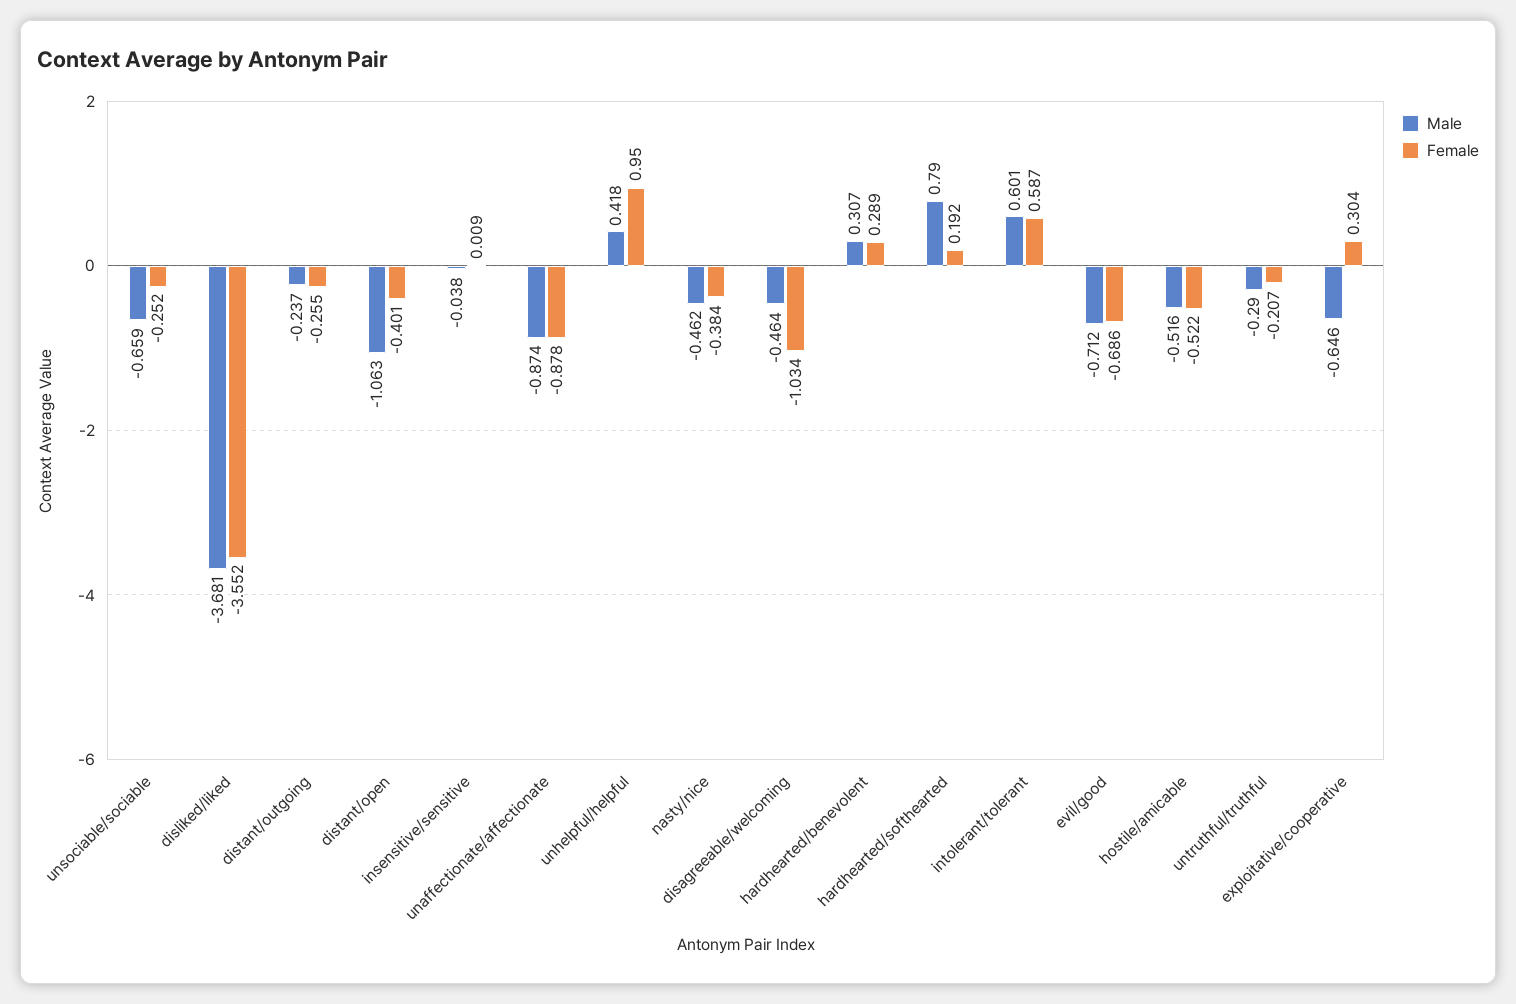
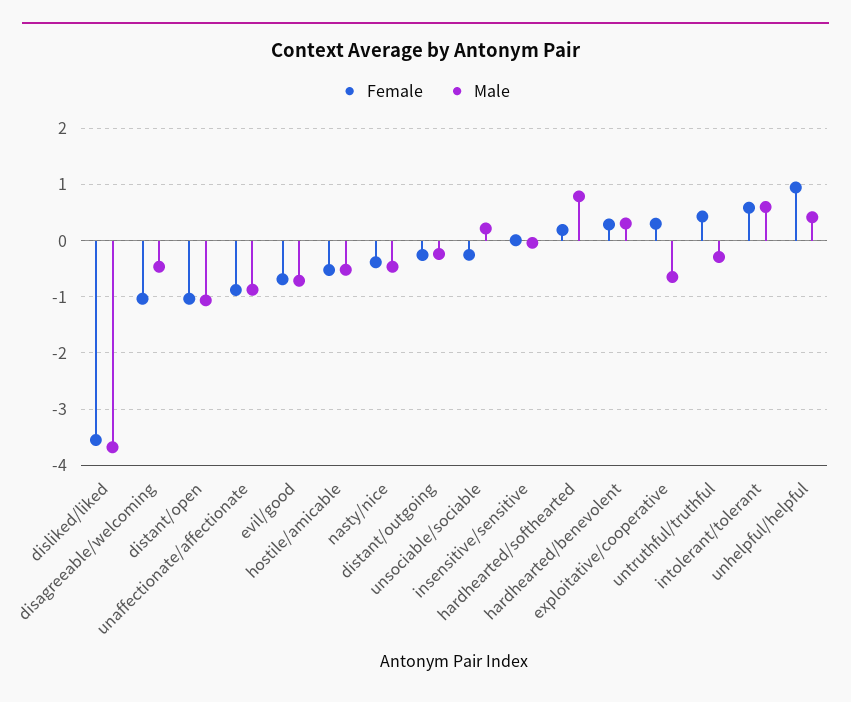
Male, unsociable/sociable: -0.659 -> 0.2
Female, distant/open: -0.401 -> -1
Female, untruthful/truthful: -0.207 -> 0.4

